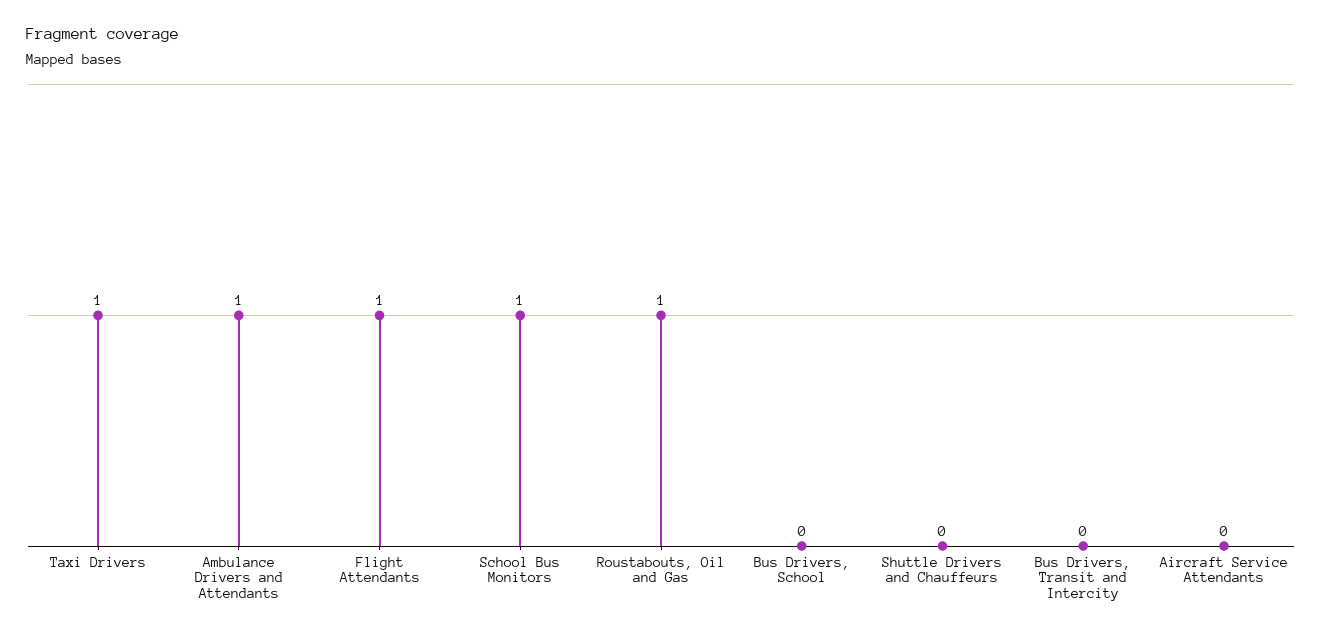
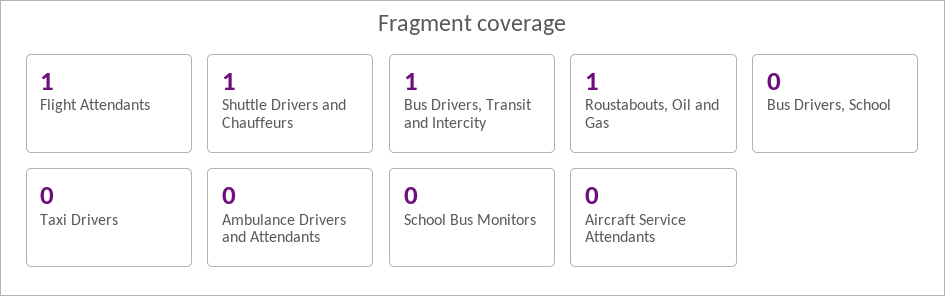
Taxi Drivers: 1 -> 0
Ambulance Drivers and Attendants: 1 -> 0
School Bus Monitors: 1 -> 0
Shuttle Drivers and Chauffeurs: 0 -> 1
Bus Drivers, Transit and Intercity: 0 -> 1

